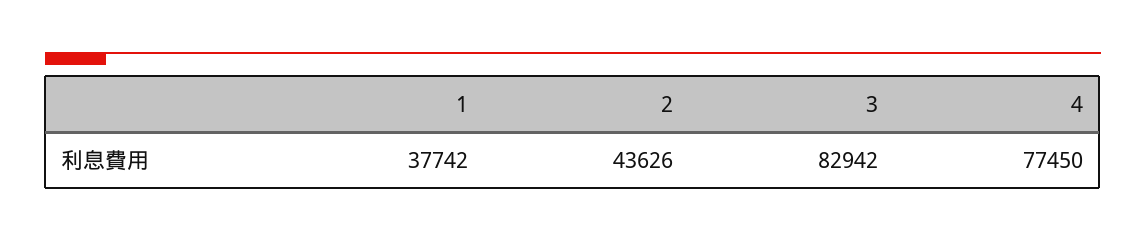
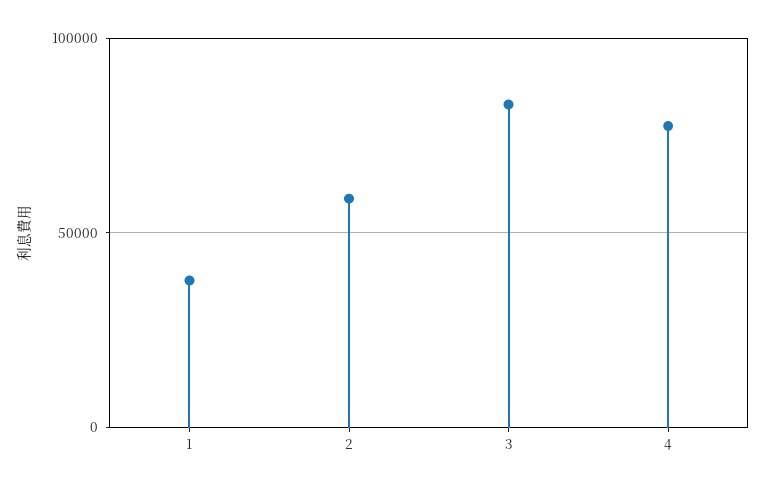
2: 43626 -> 60000

